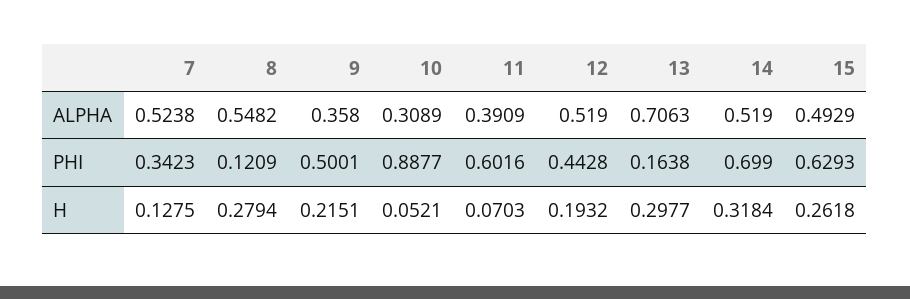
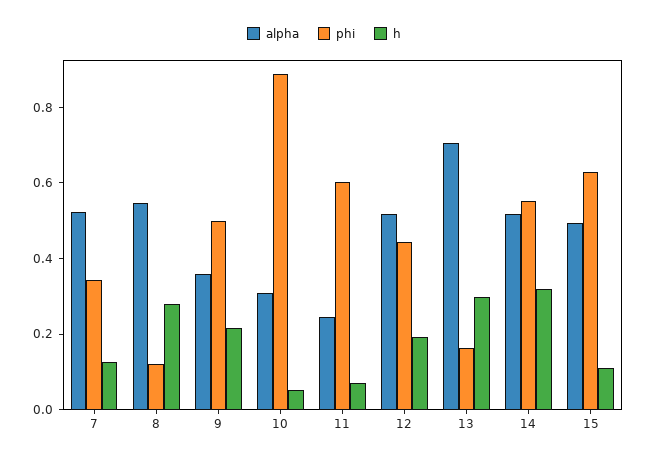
ALPHA, 11: 0.3909 -> 0.25
PHI, 14: 0.699 -> 0.55
H, 15: 0.2618 -> 0.1

